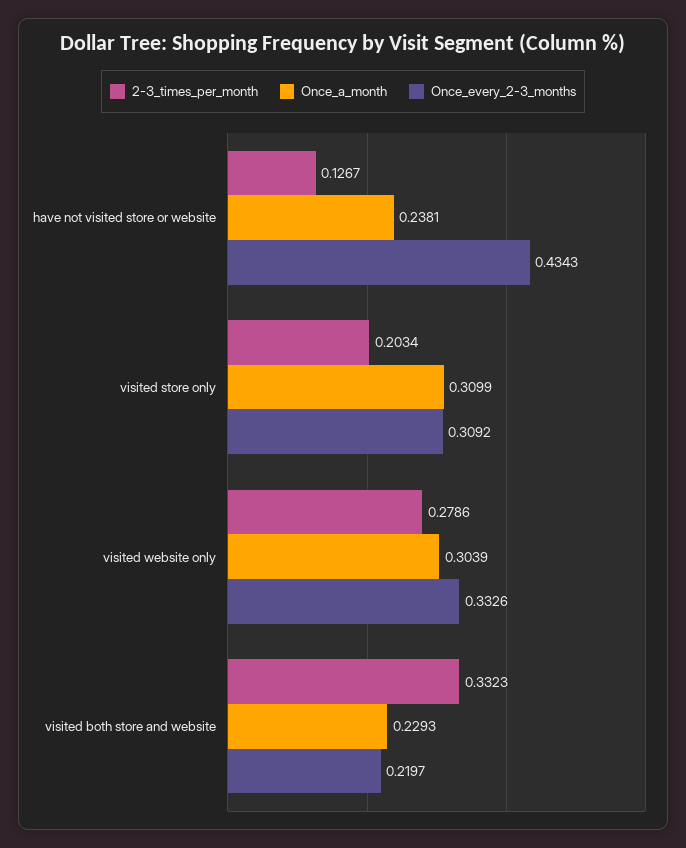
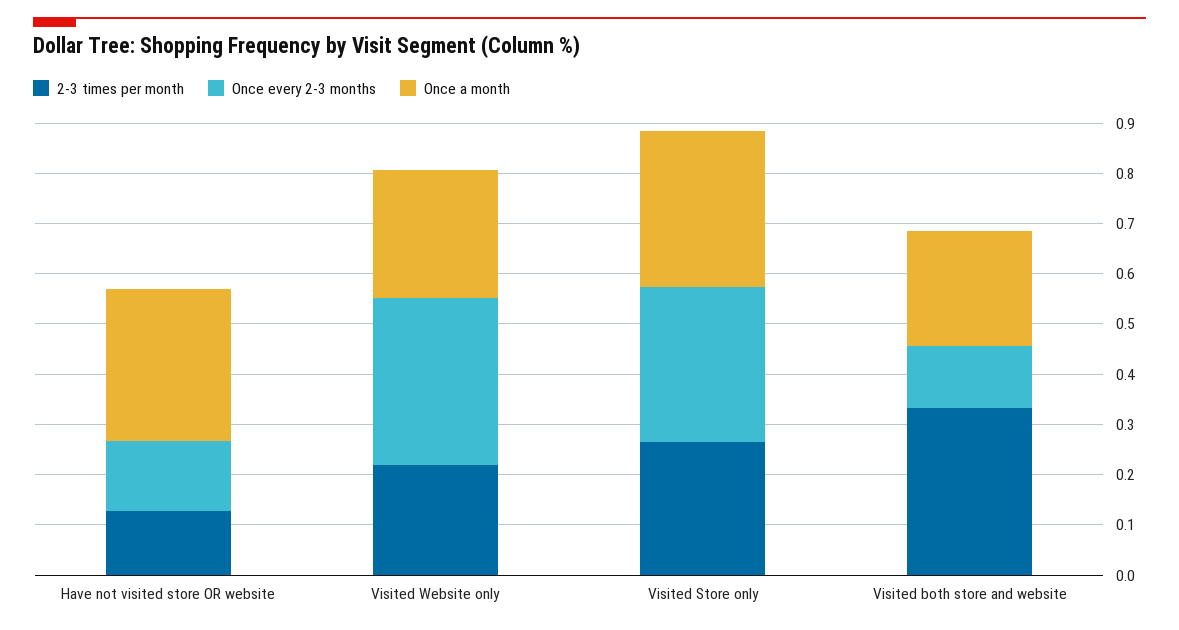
Once_a_month, have not visited store or website: 0.2381 -> 0.3
Once_every_2-3_months, have not visited store or website: 0.4343 -> 0.14
2-3_times_per_month, visited store only: 0.2034 -> 0.26
2-3_times_per_month, visited website only: 0.2786 -> 0.22
Once_a_month, visited website only: 0.3039 -> 0.26
Once_every_2-3_months, visited both store and website: 0.2197 -> 0.12

